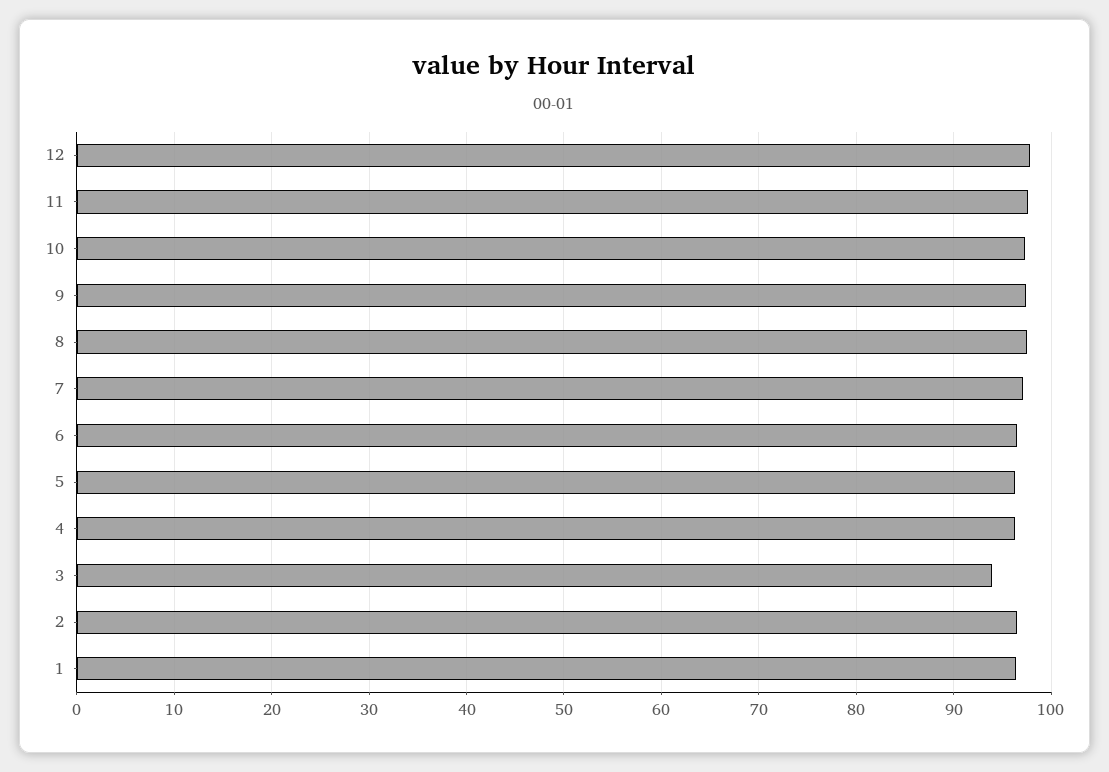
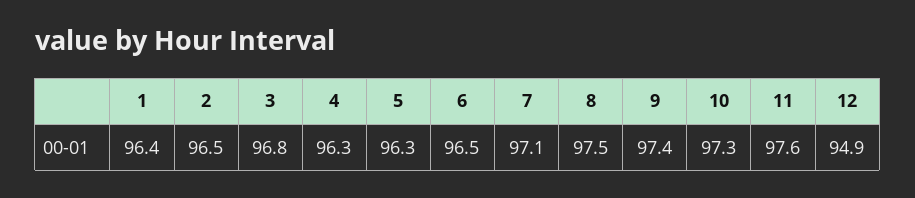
12: 98 -> 94.9
3: 94 -> 96.8

